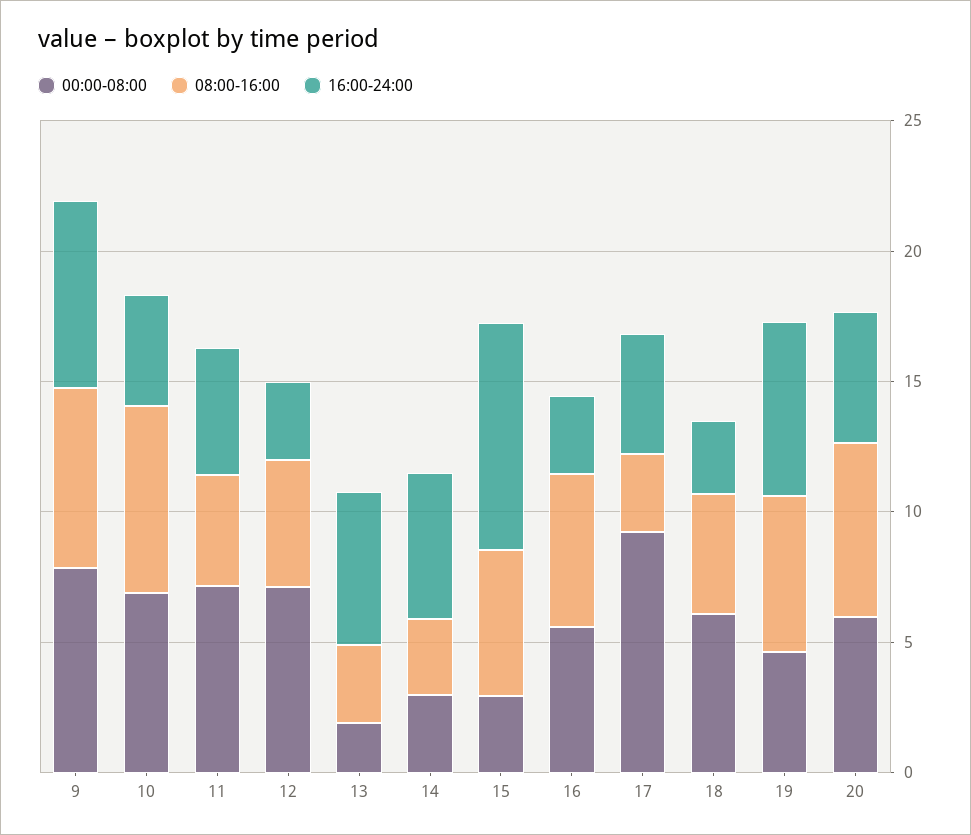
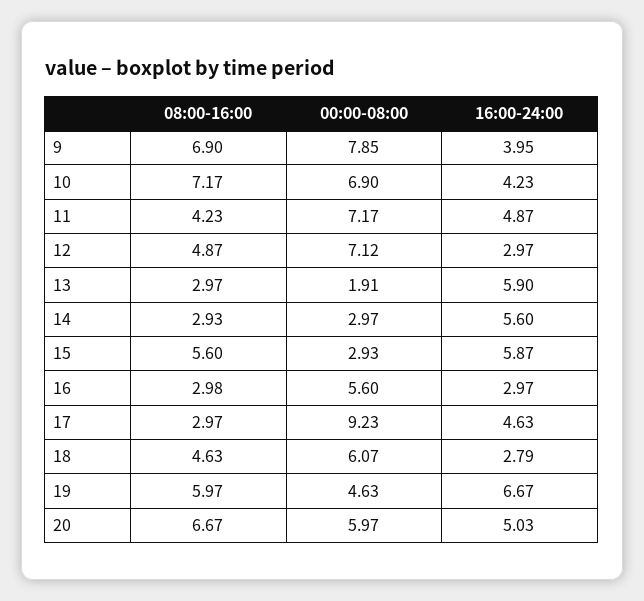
16:00-24:00, 9: 7 -> 3.95
16:00-24:00, 15: 9 -> 5.87
08:00-16:00, 16: 6 -> 2.98

